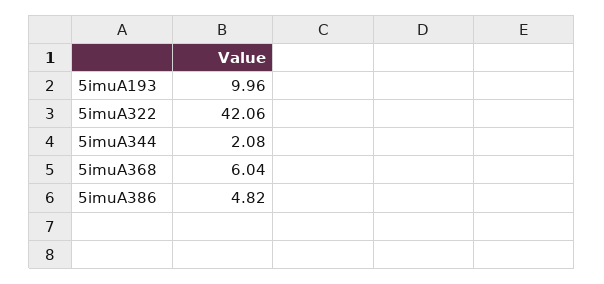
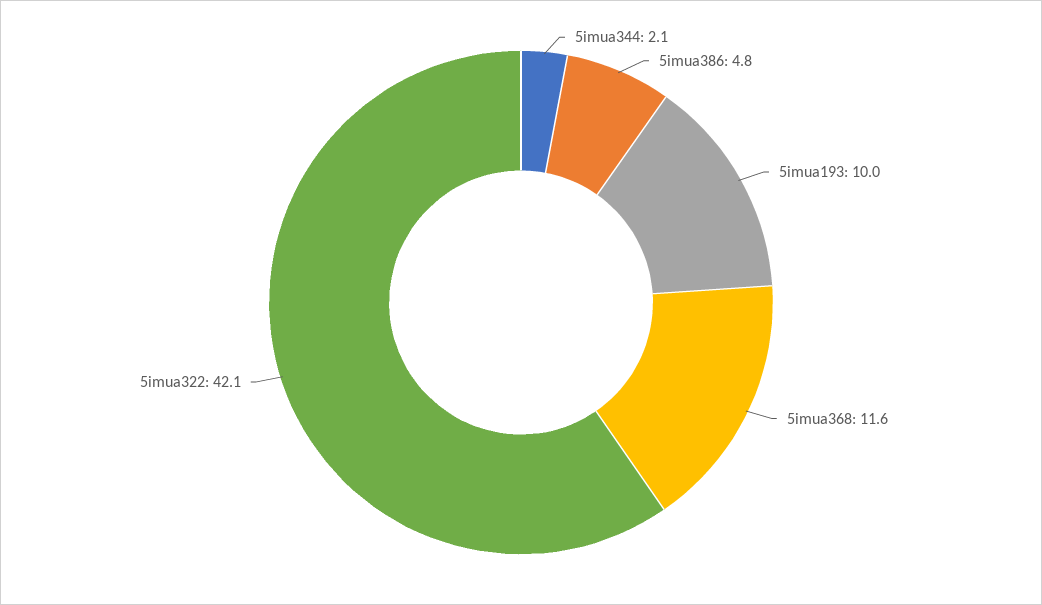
5imuA368: 6.04 -> 11.6

